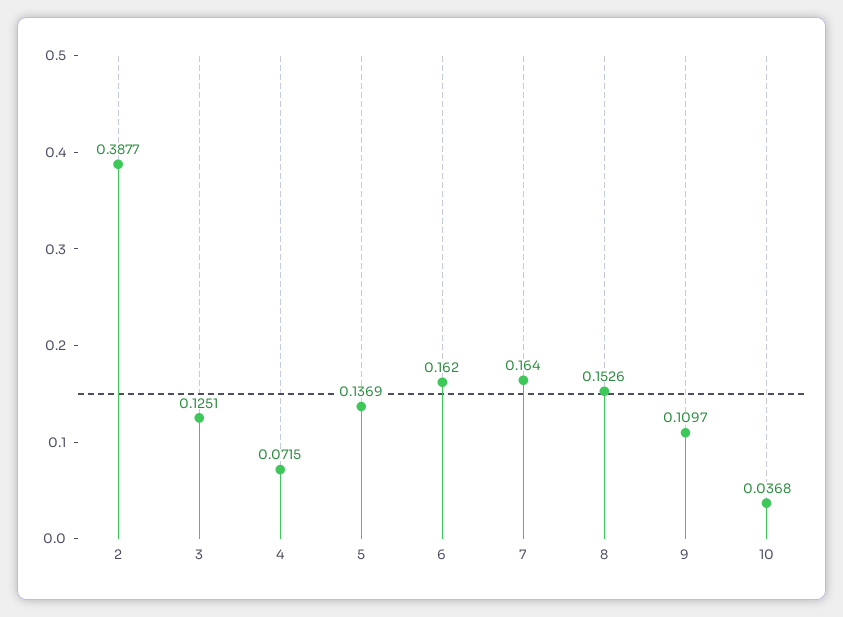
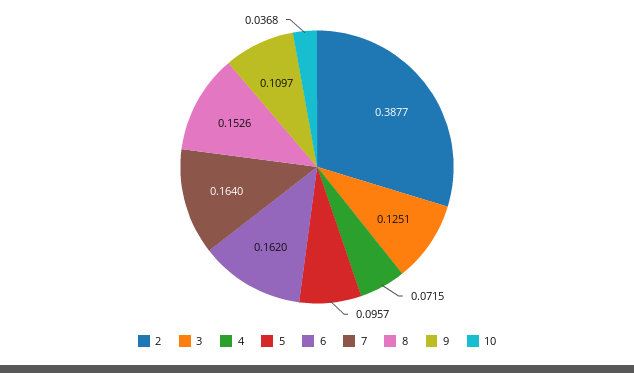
5: 0.1369 -> 0.0957

